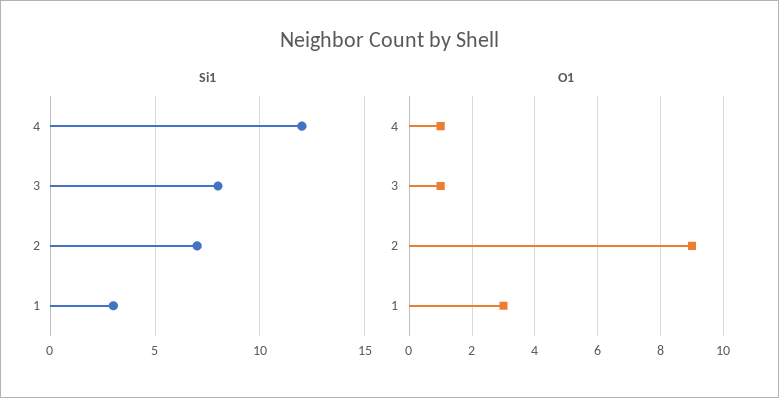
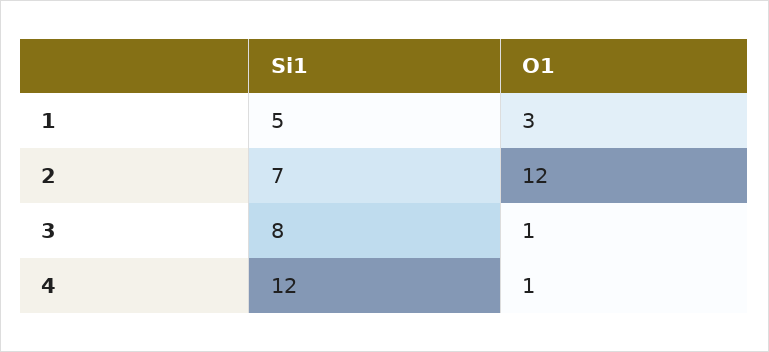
Si1, 1: 3 -> 5
O1, 2: 9 -> 12

